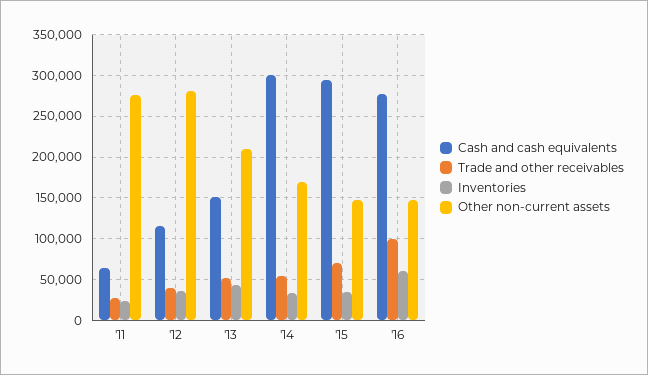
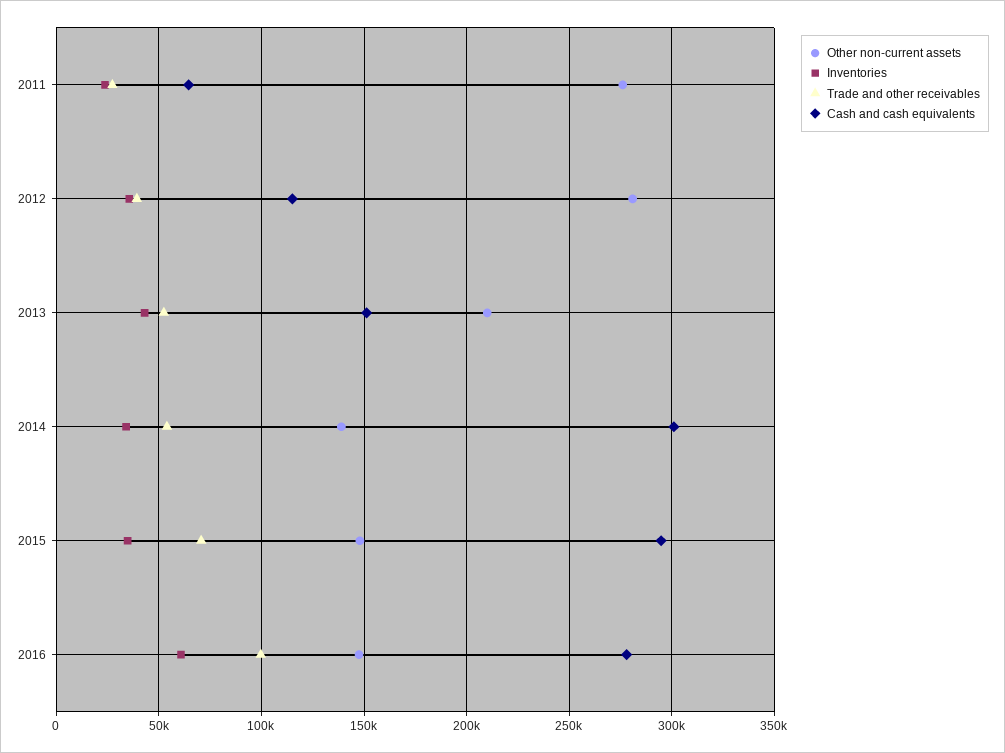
Other non-current assets, '14: 170000 -> 140000

